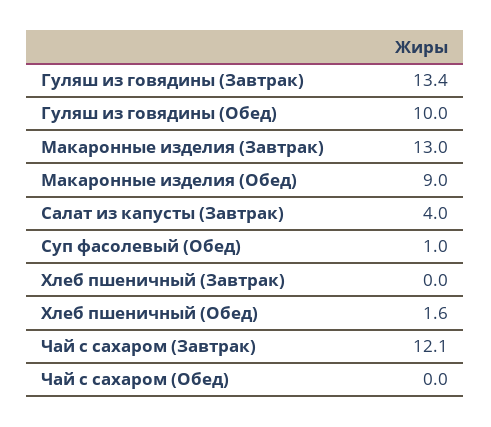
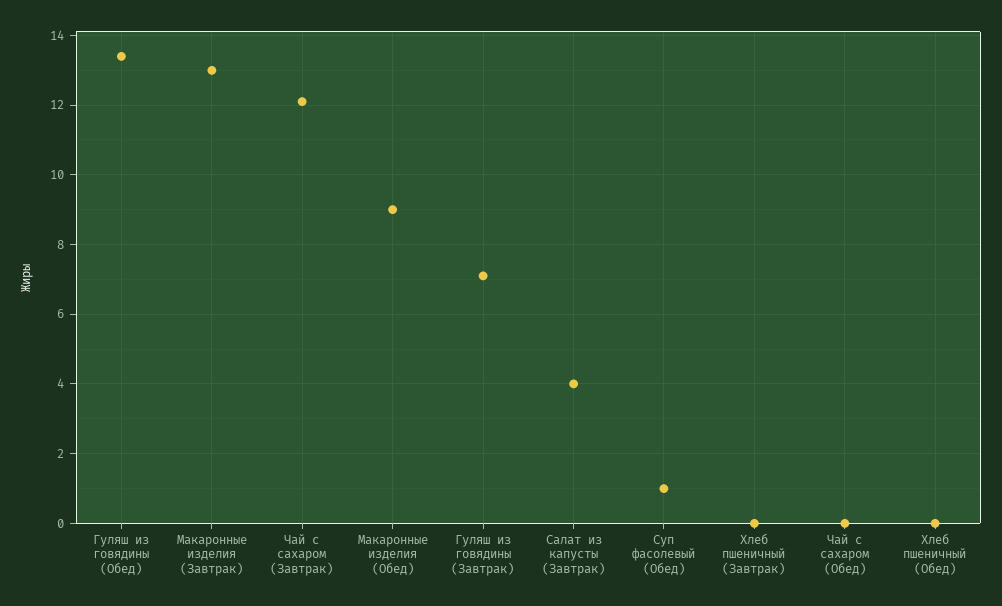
Гуляш из говядины (Завтрак): 13.4 -> 7
Гуляш из говядины (Обед): 10 -> 13.5
Хлеб пшеничный (Обед): 1.6 -> 0

